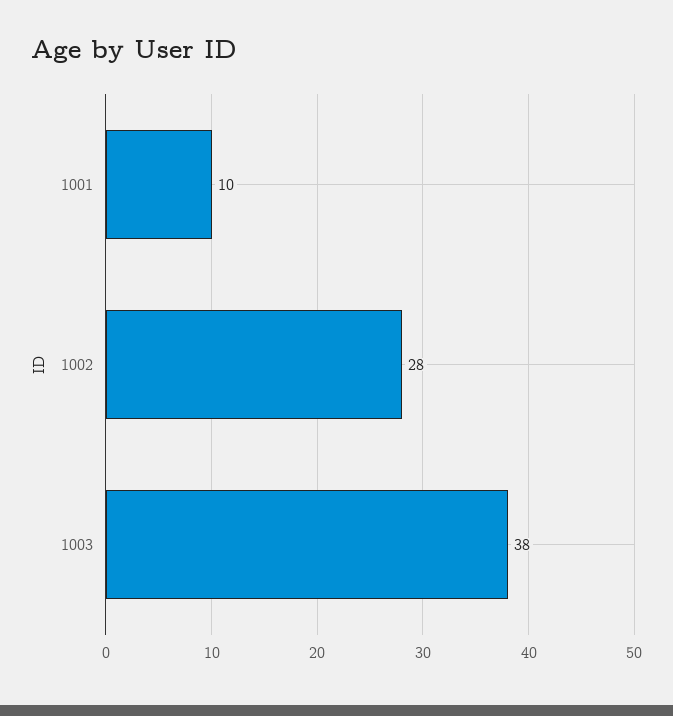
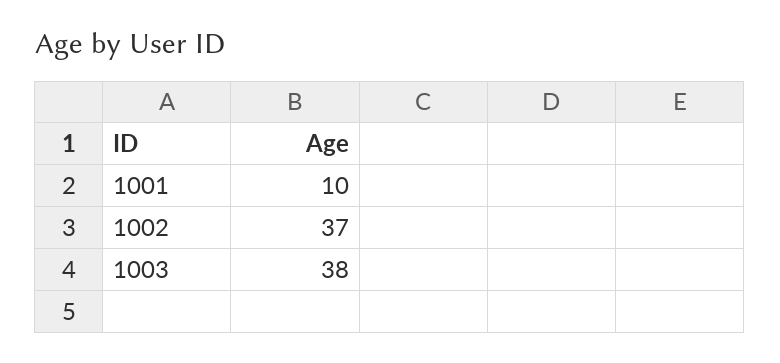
1002: 28 -> 37

